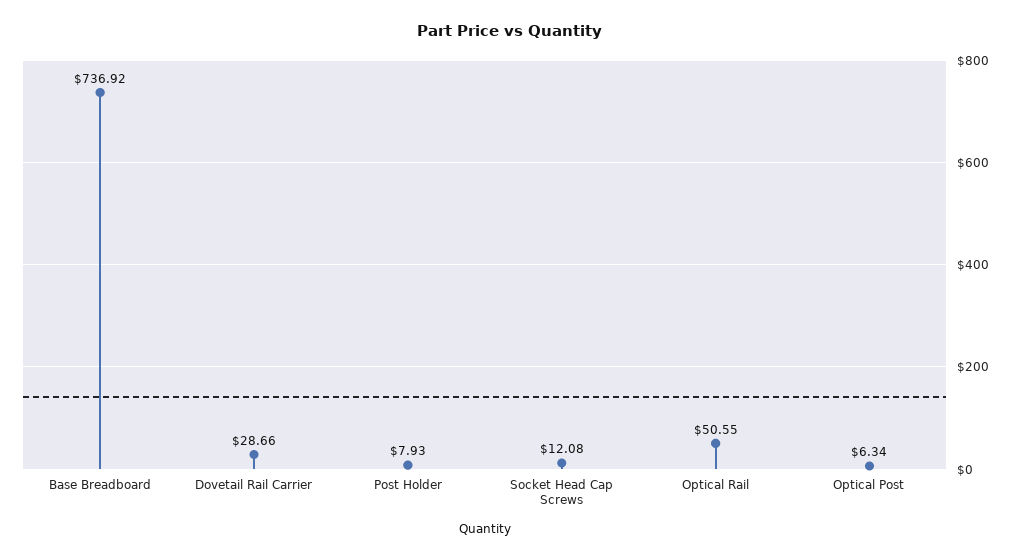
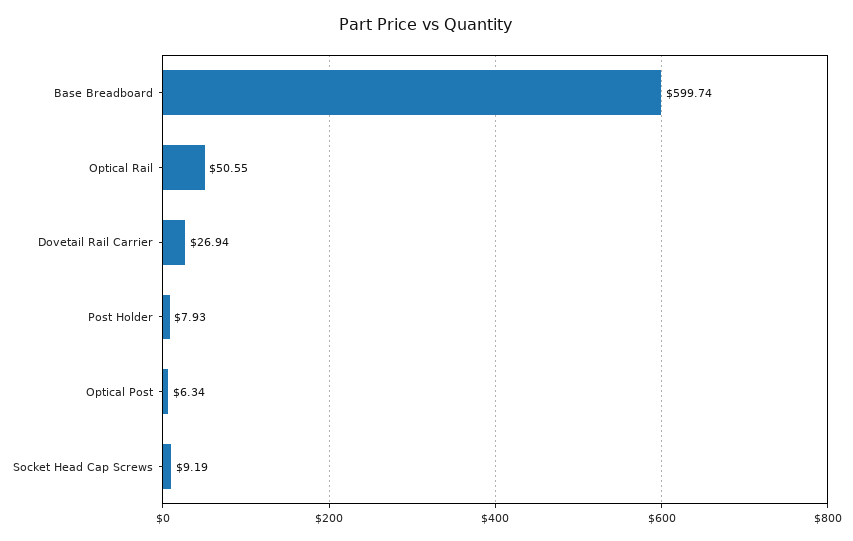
Base Breadboard: 736.92 -> 599.74
Dovetail Rail Carrier: 28.66 -> 26.94
Socket Head Cap Screws: 12.08 -> 9.19

